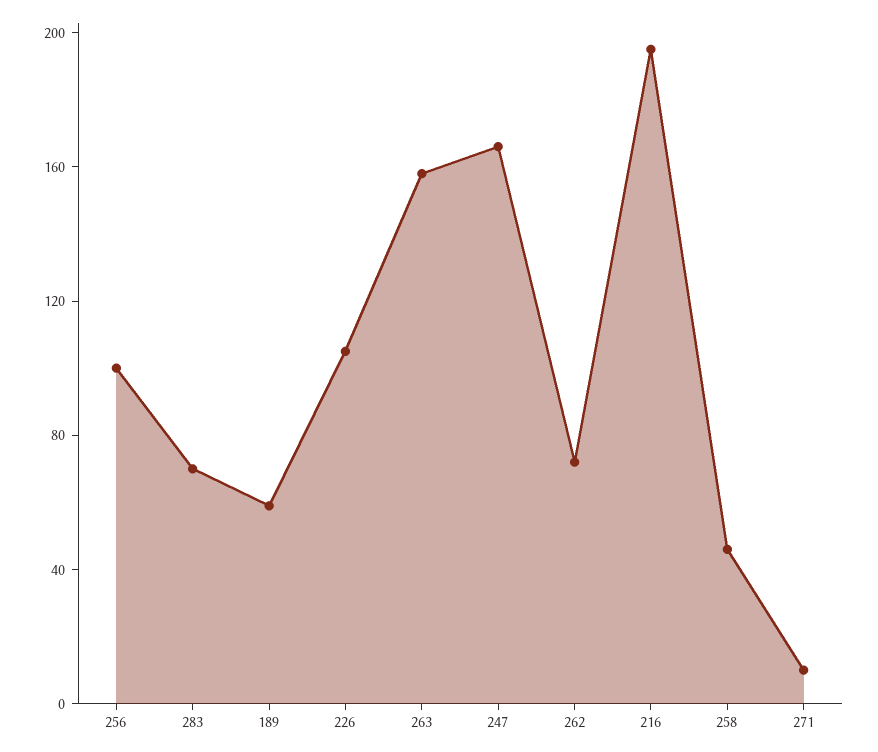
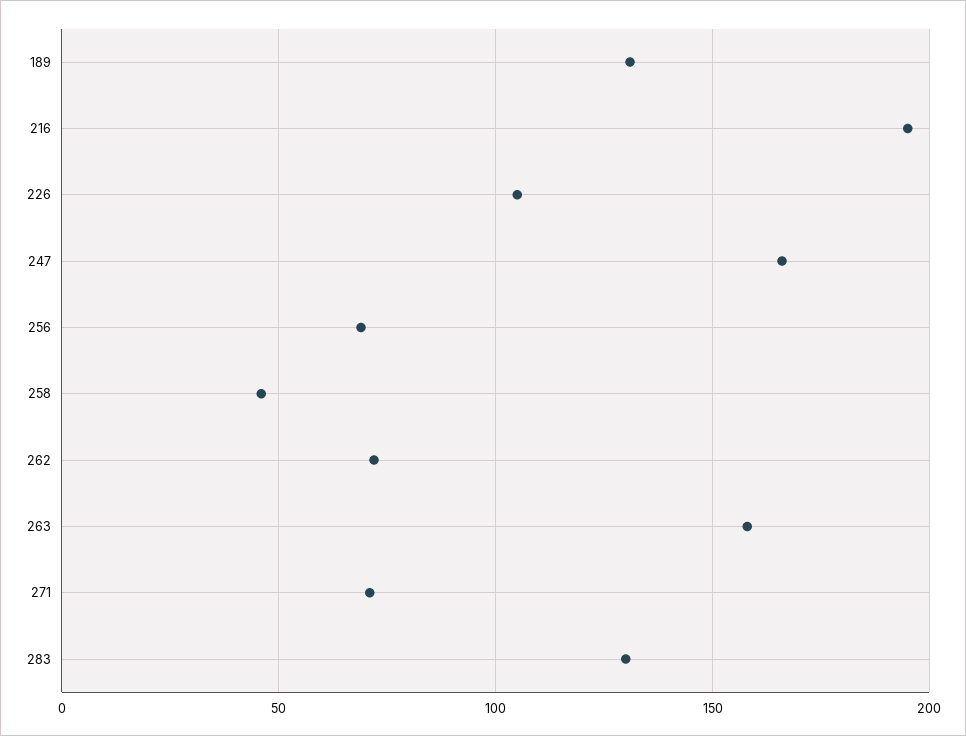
256: 100 -> 70
283: 70 -> 130
189: 60 -> 130
271: 10 -> 70

